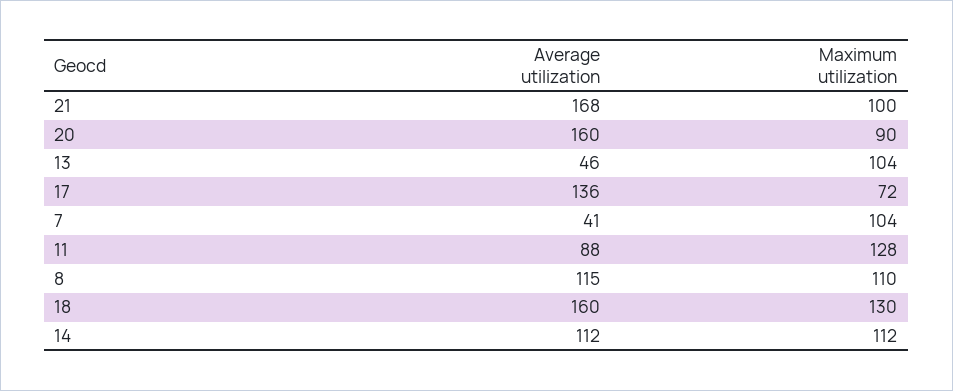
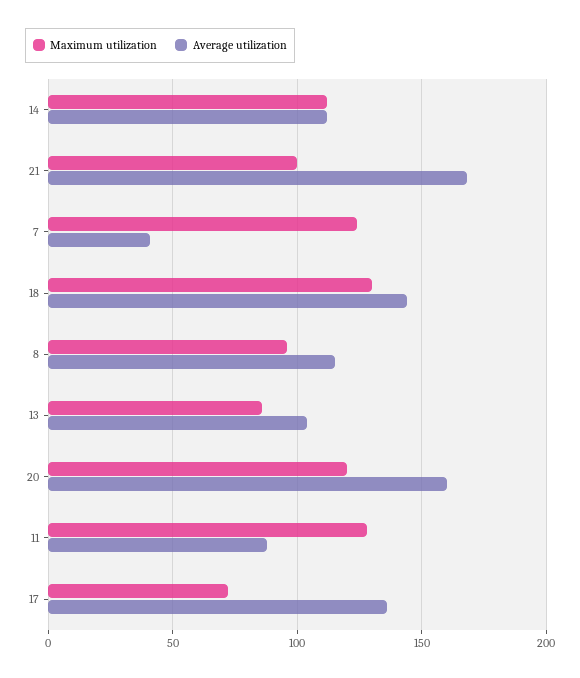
Maximum utilization, 20: 90 -> 120
Average utilization, 13: 46 -> 105
Maximum utilization, 13: 104 -> 85
Maximum utilization, 7: 104 -> 125
Maximum utilization, 8: 110 -> 95
Average utilization, 18: 160 -> 145

